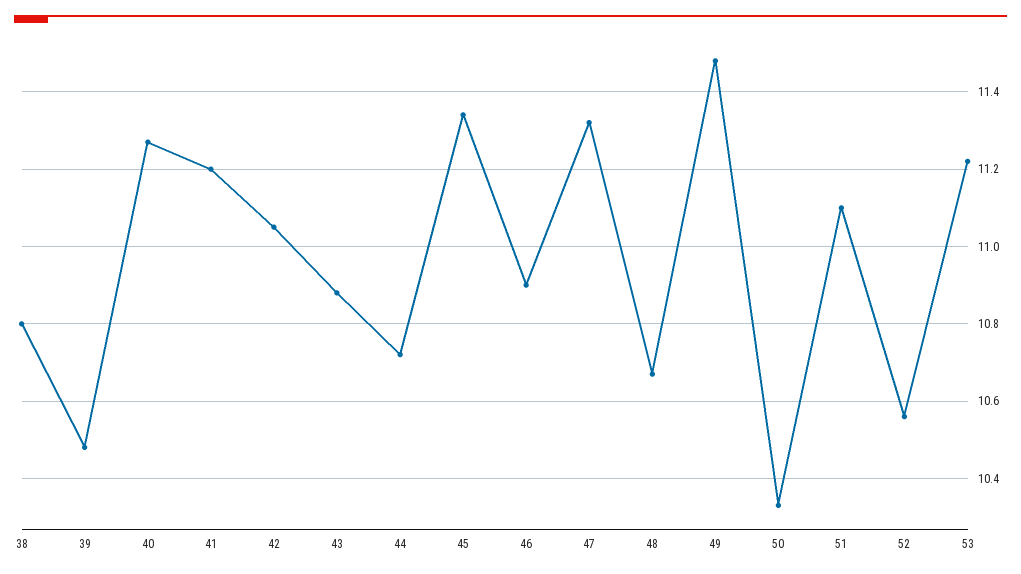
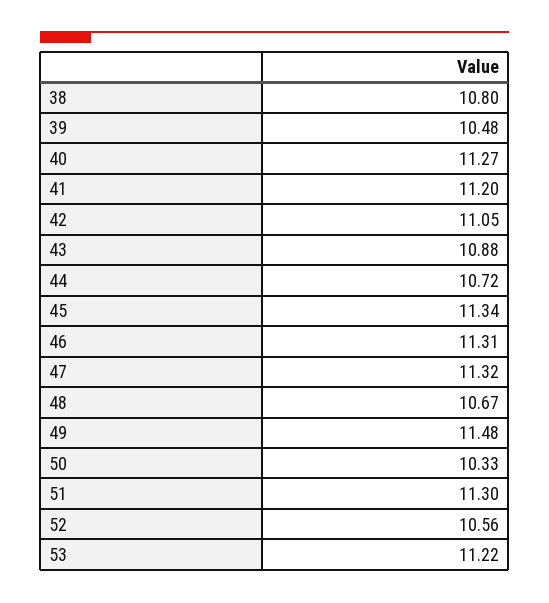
46: 10.9 -> 11.31
51: 11.1 -> 11.3

